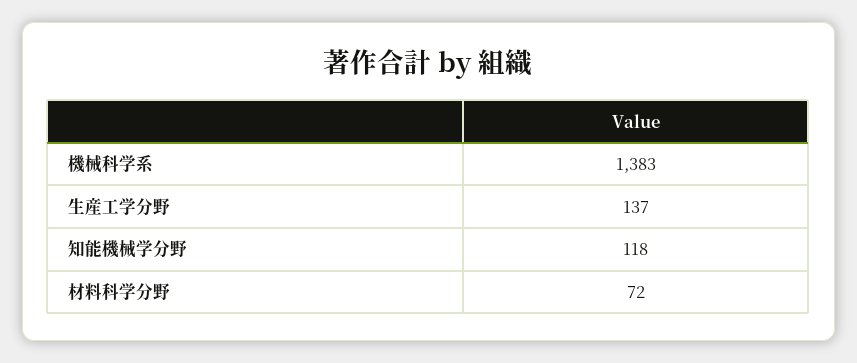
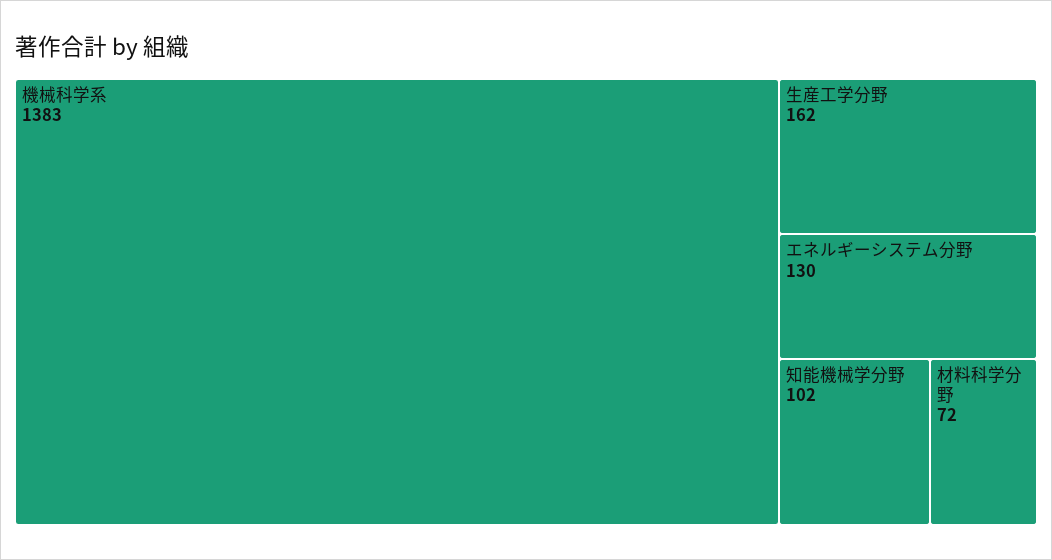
生産工学分野: 137 -> 162
知能機械学分野: 118 -> 102
エネルギーシステム分野: none -> 130

